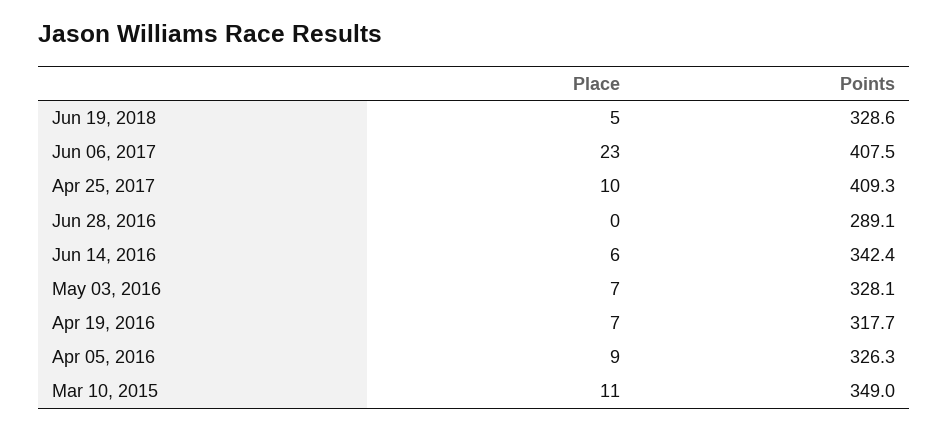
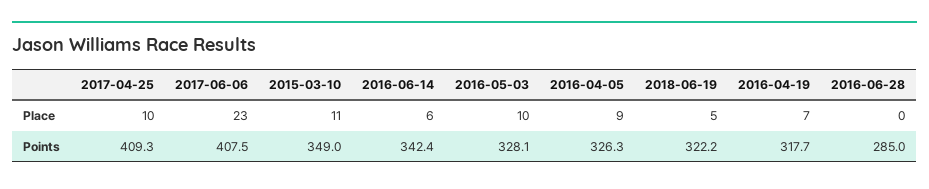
Points, Jun 19, 2018: 328.6 -> 322.2
Points, Jun 28, 2016: 289.1 -> 285
Place, May 03, 2016: 7 -> 10

